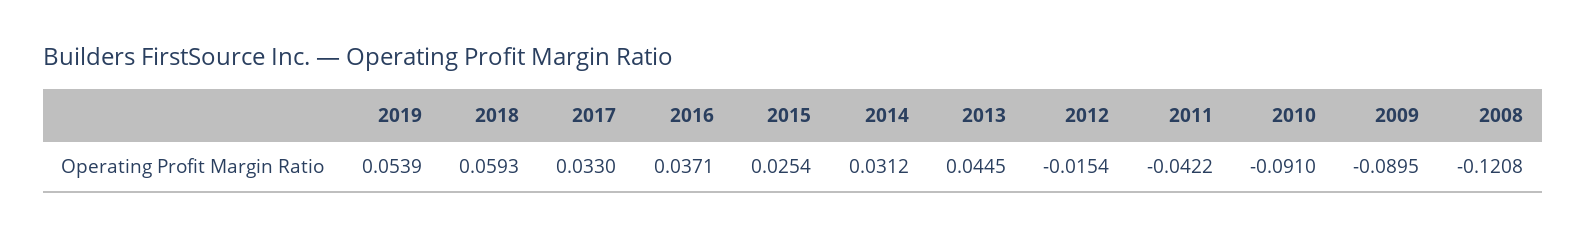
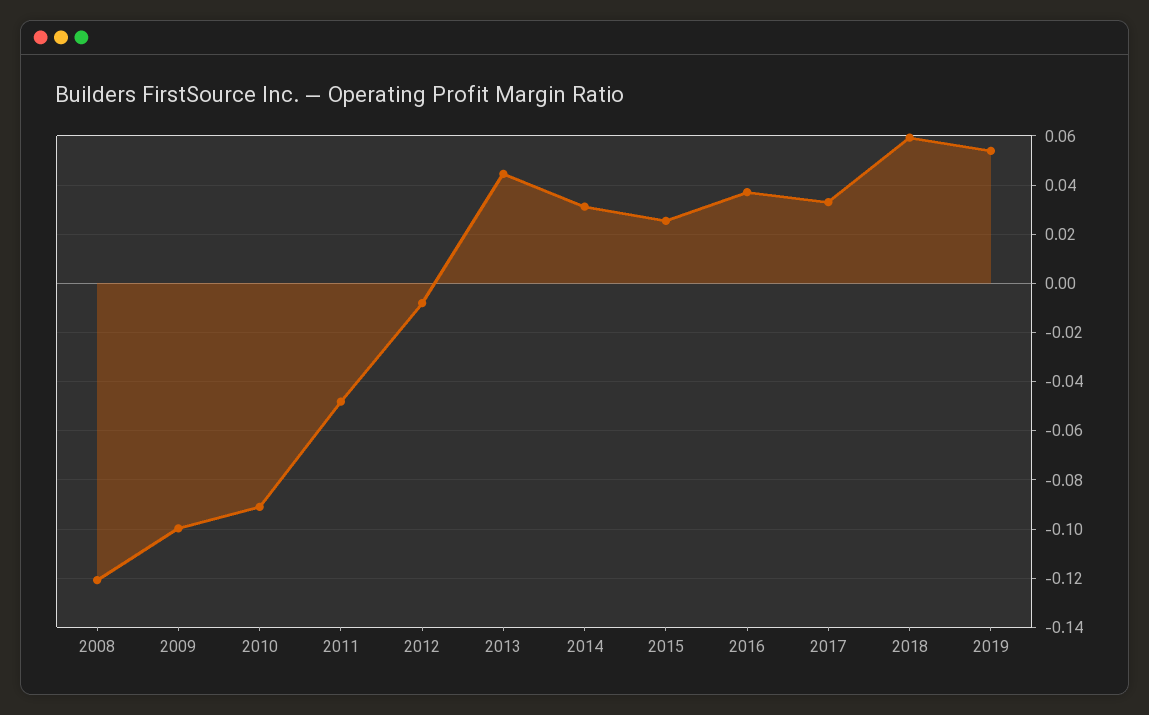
2012: -0.0154 -> -0.0075
2011: -0.0422 -> -0.0475
2009: -0.0895 -> -0.1

